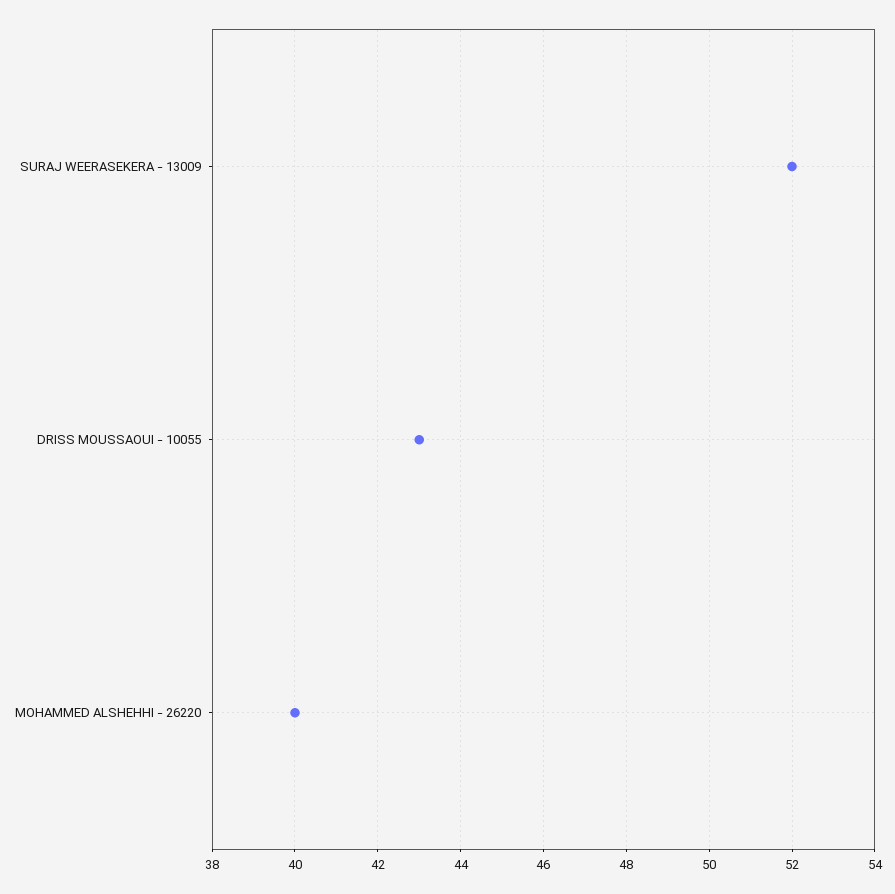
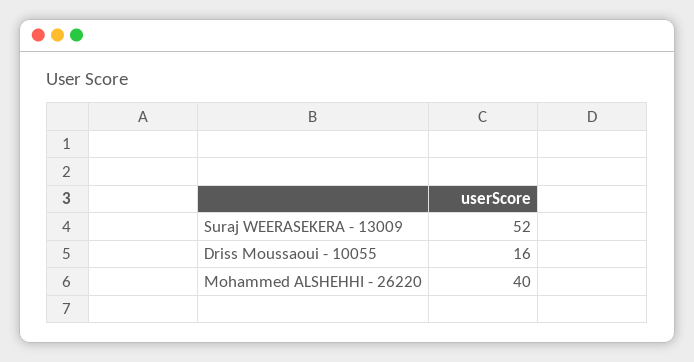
DRISS MOUSSAOUI - 10055: 43 -> 16

